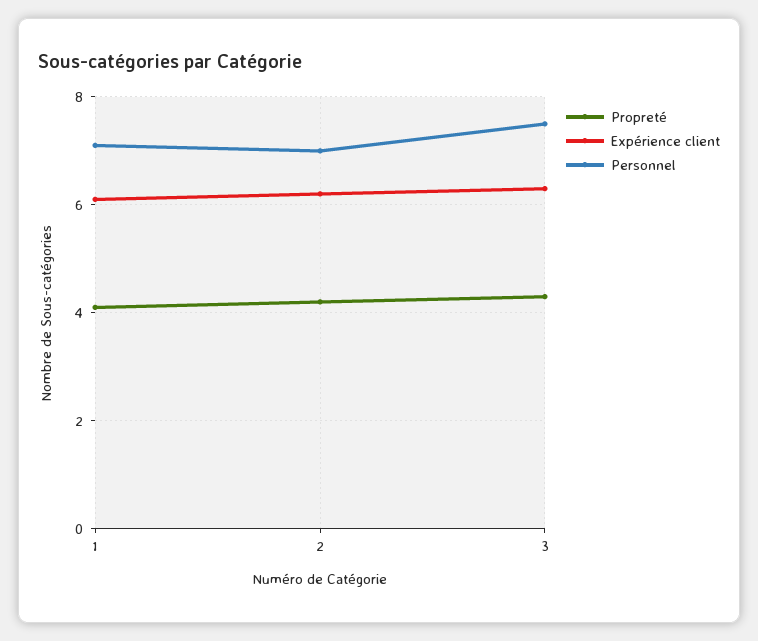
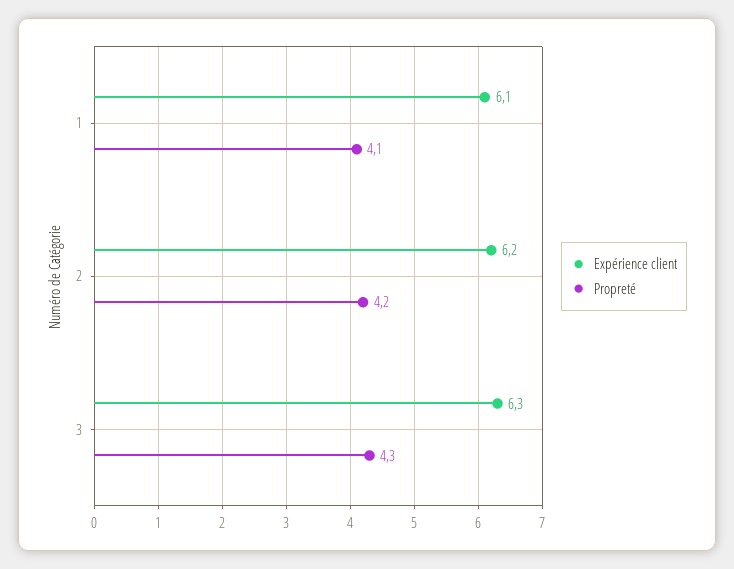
Personnel, 1: 7 -> none
Personnel, 2: 7 -> none
Personnel, 3: 7.5 -> none

